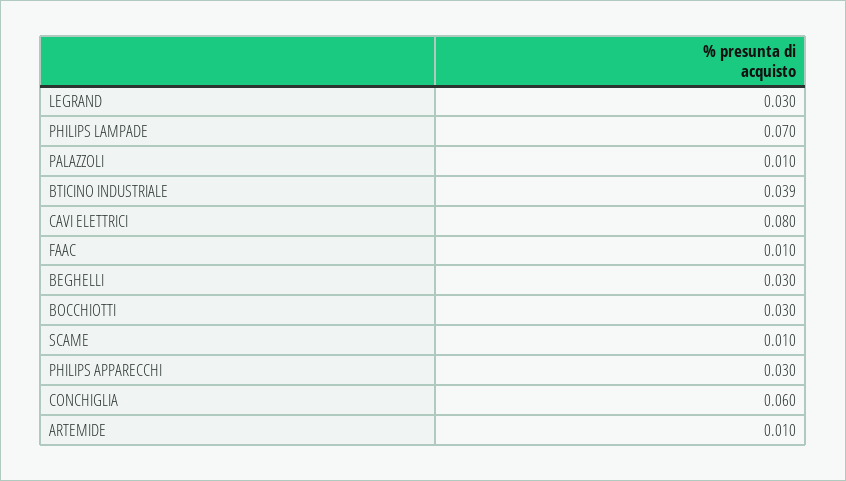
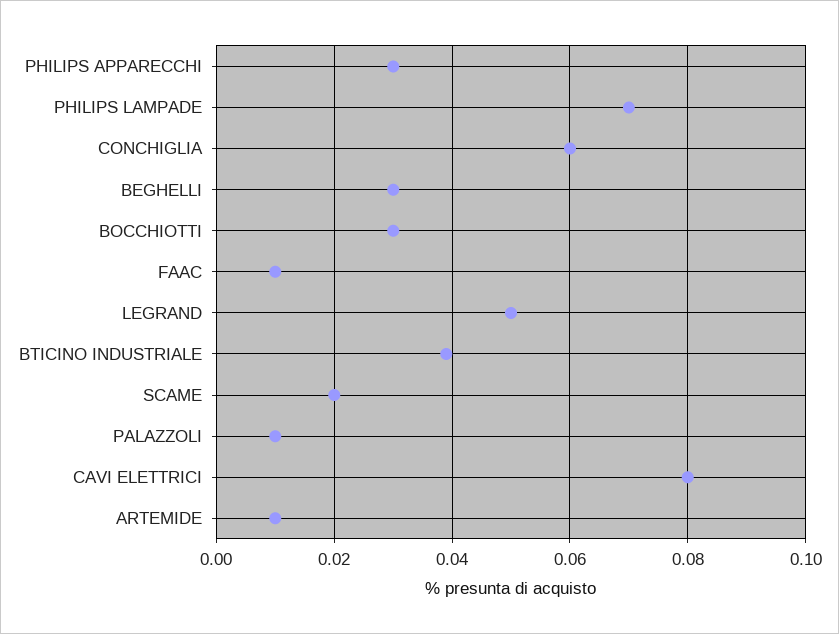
LEGRAND: 0.03 -> 0.05
SCAME: 0.01 -> 0.02

